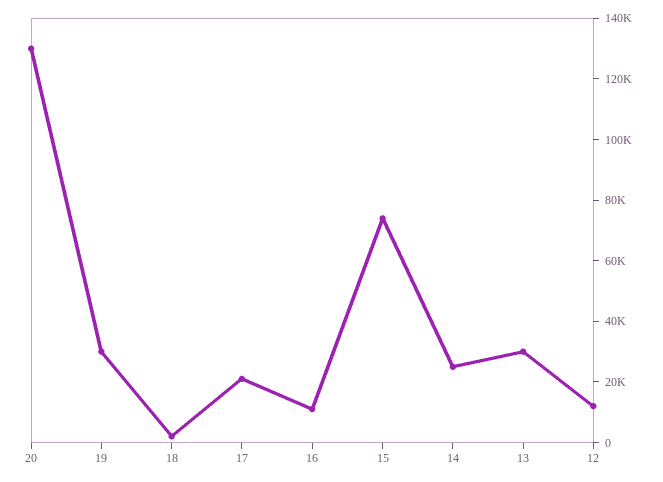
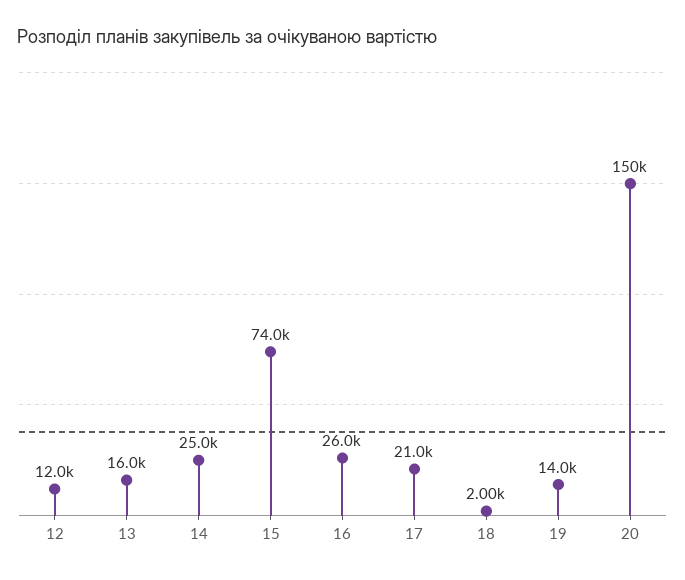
20: 130000 -> 150000
19: 30000 -> 14000
16: 10000 -> 26000
13: 30000 -> 16000

